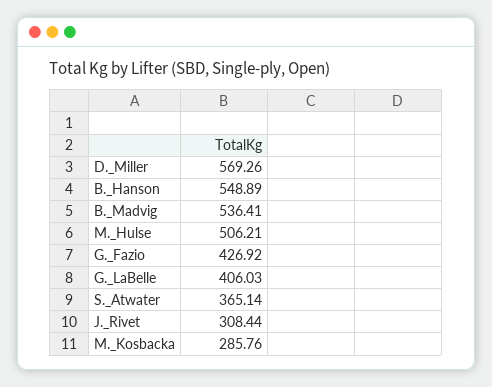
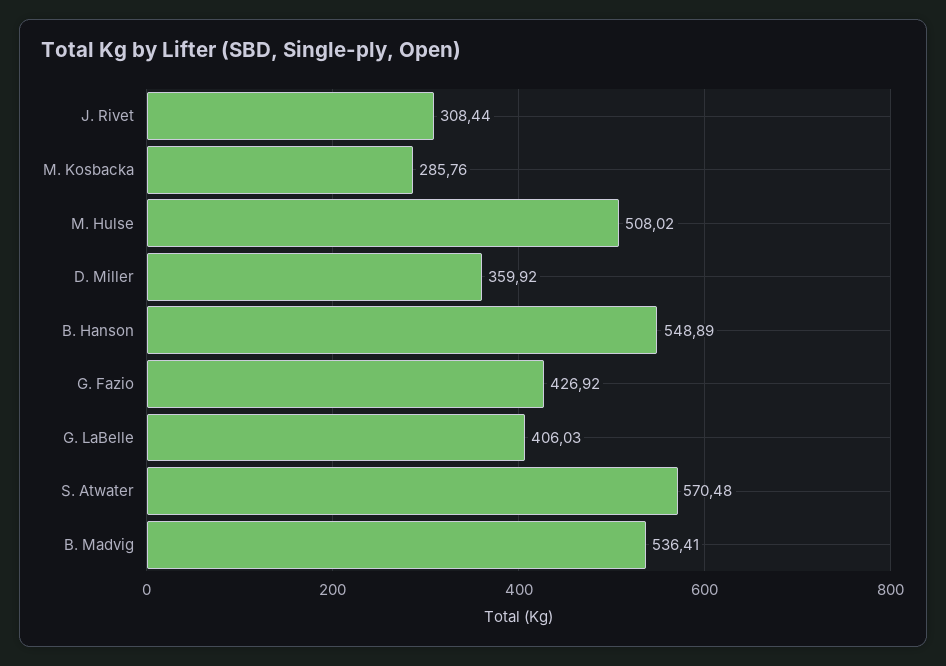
D._Miller: 569.26 -> 359.92
M._Hulse: 506.21 -> 508.02
S._Atwater: 365.14 -> 570.48

